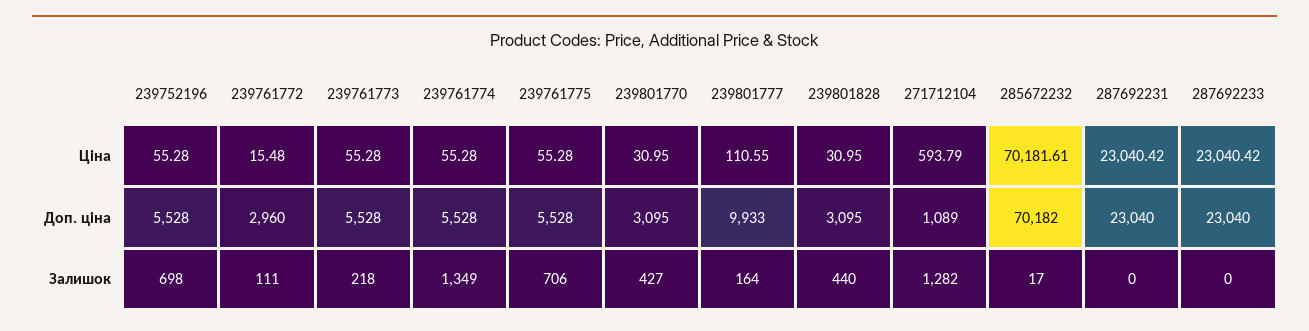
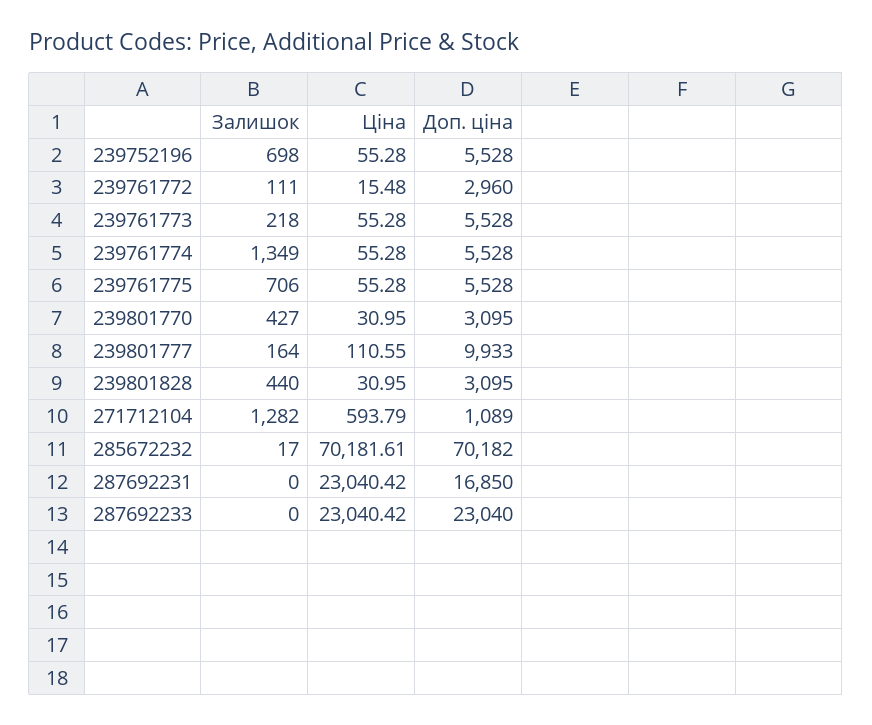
287692231, Доп. ціна: 23040 -> 16850

